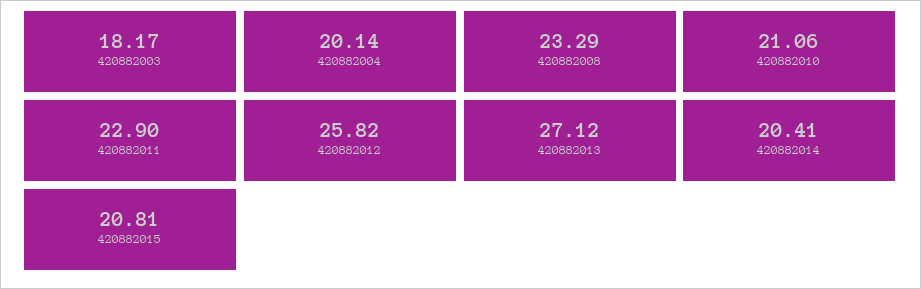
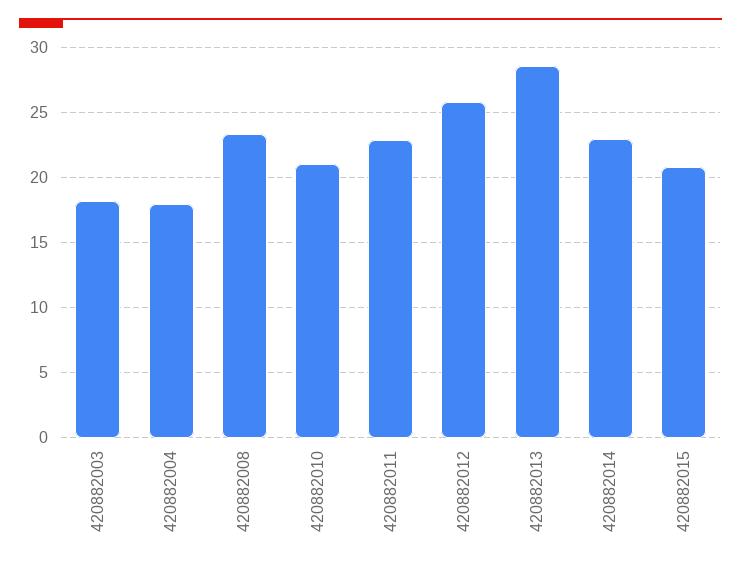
420882004: 20.14 -> 18
420882013: 27.12 -> 28.5
420882014: 20.41 -> 23

